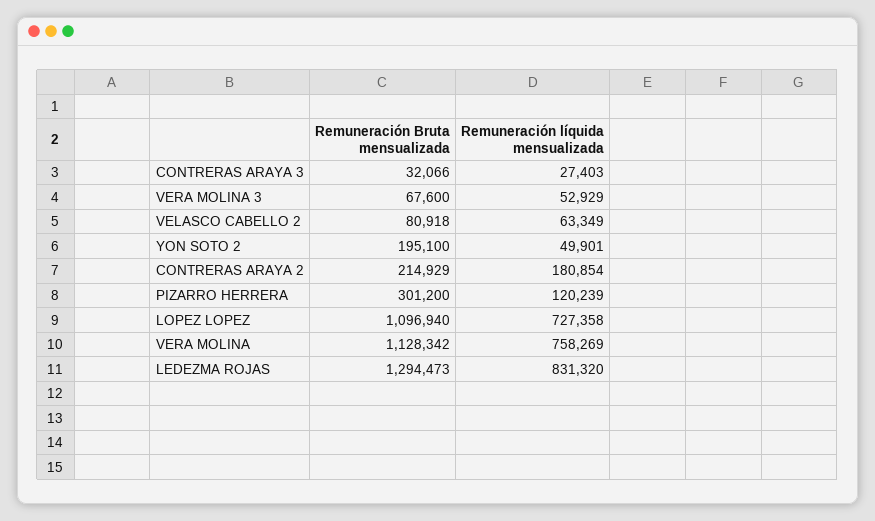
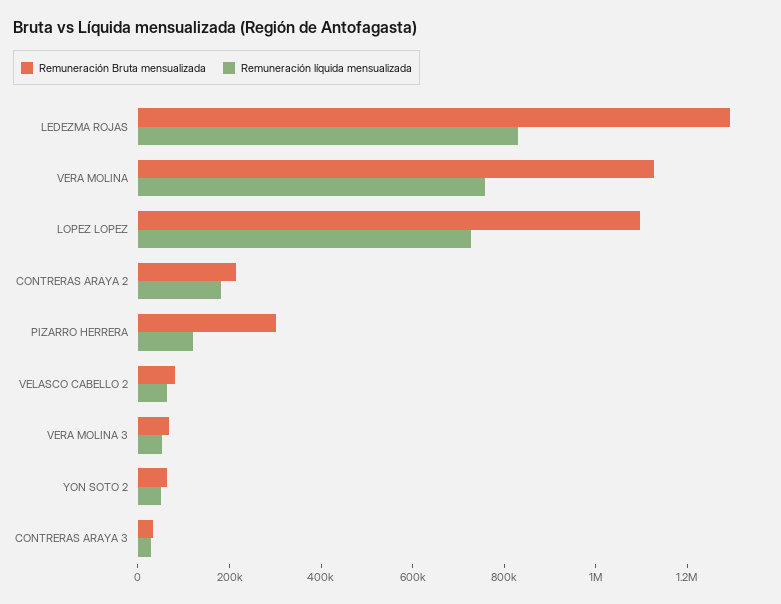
Remuneración Bruta mensualizada, YON SOTO 2: 195100 -> 50000

